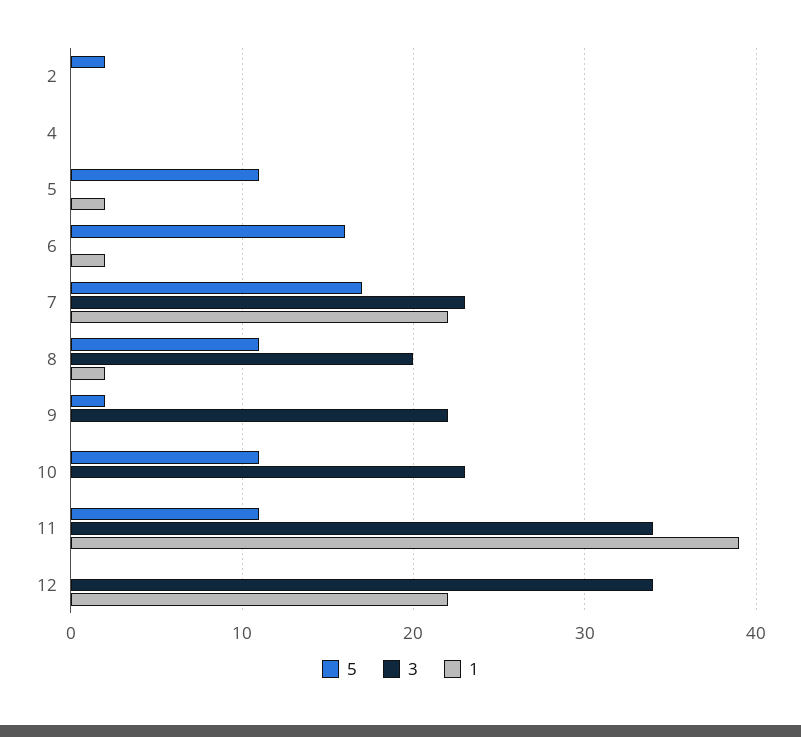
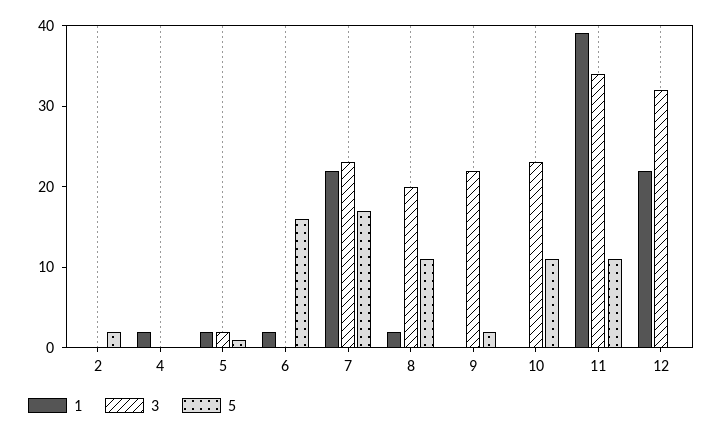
1, 4: 0 -> 2
5, 5: 11 -> 1
3, 5: 0 -> 2
3, 12: 34 -> 32

